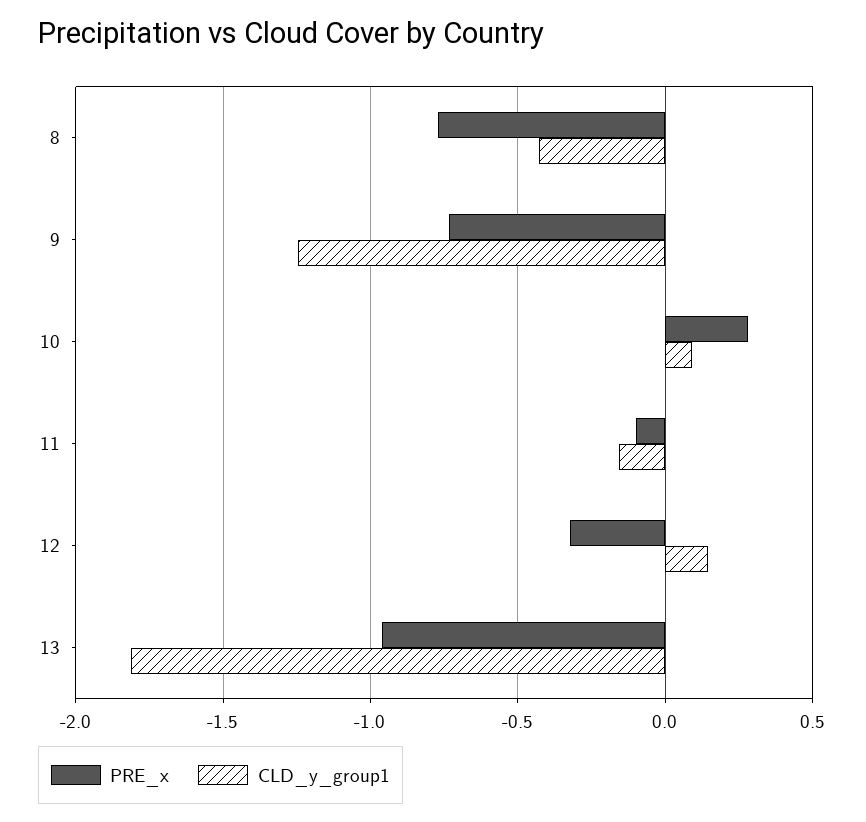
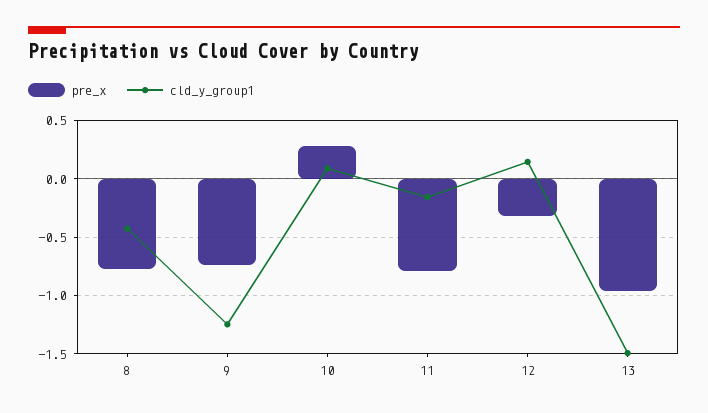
PRE_x, 11: -0.1 -> -0.8
CLD_y_group1, 13: -1.8 -> -1.5

